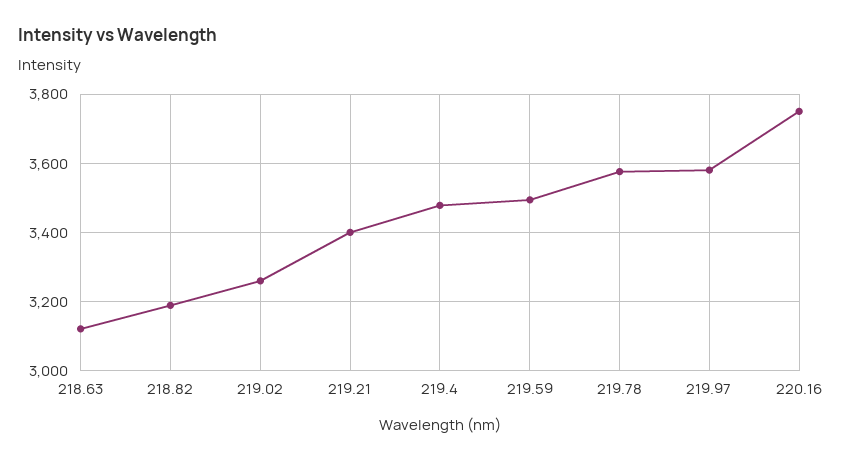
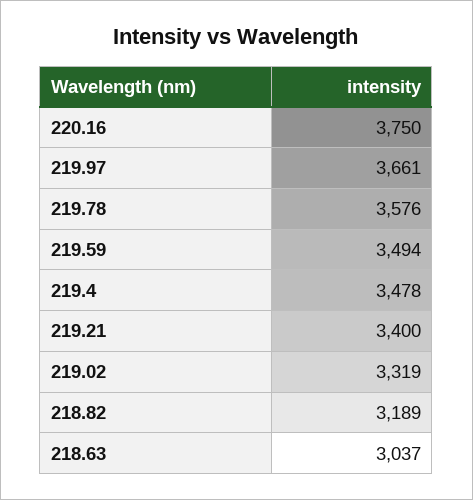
218.63: 3120 -> 3037
219.02: 3260 -> 3319
219.97: 3580 -> 3661

